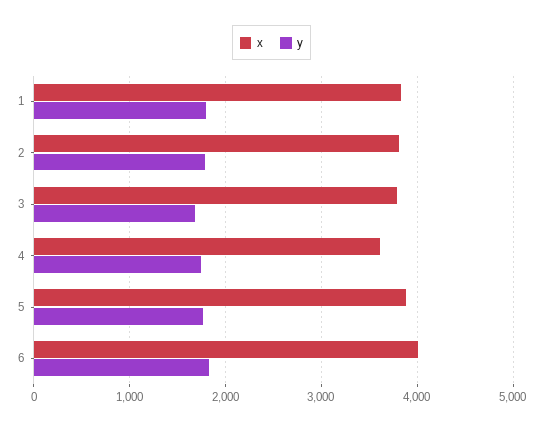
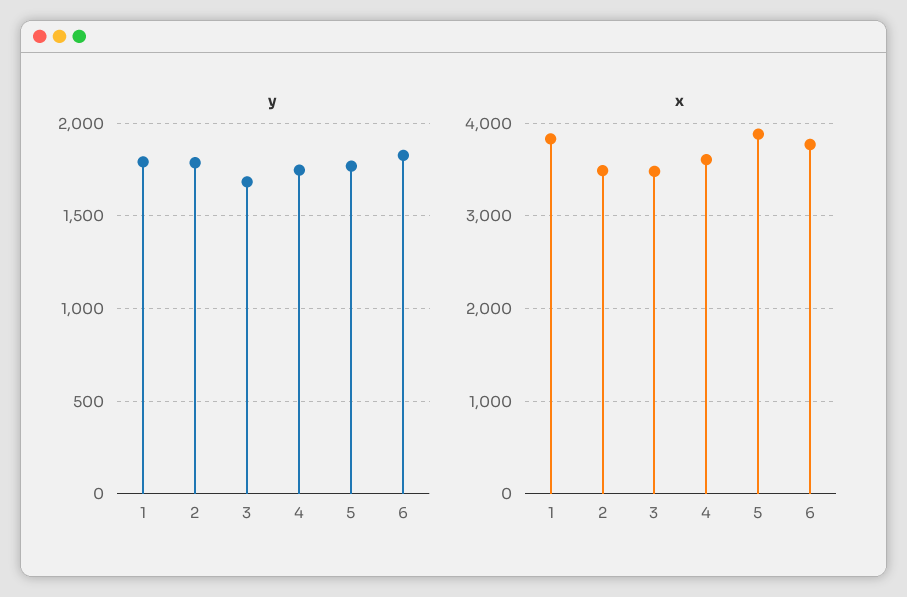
x, 2: 3800 -> 3500
x, 3: 3800 -> 3500
x, 6: 4000 -> 3800

